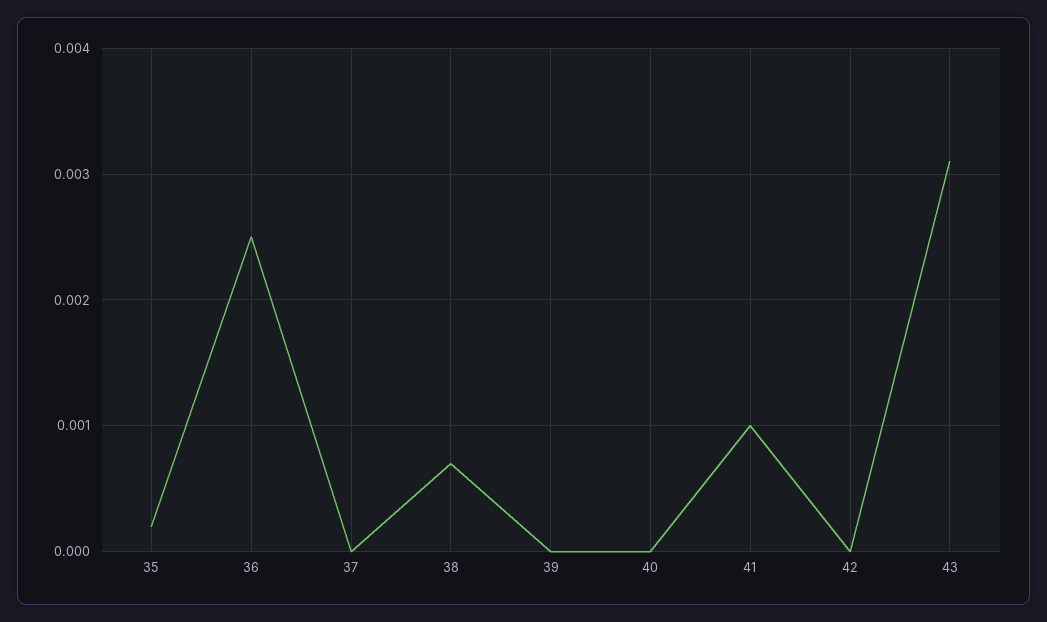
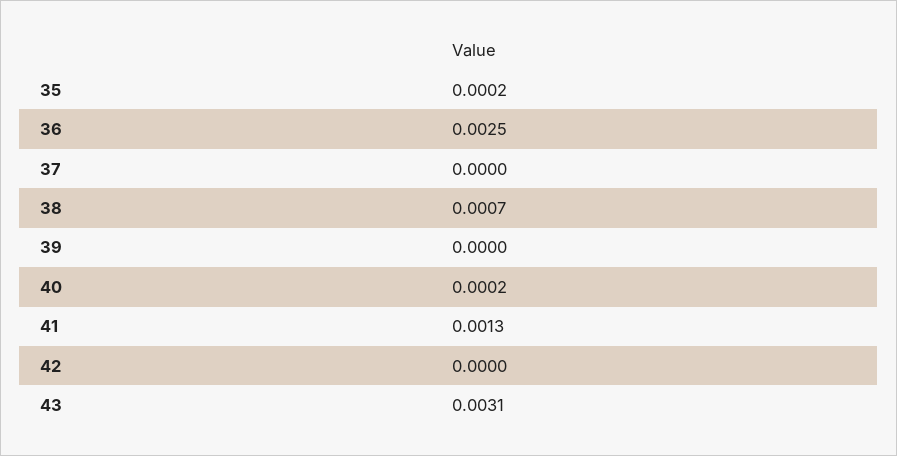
40: 0 -> 0.0002
41: 0.001 -> 0.0013

